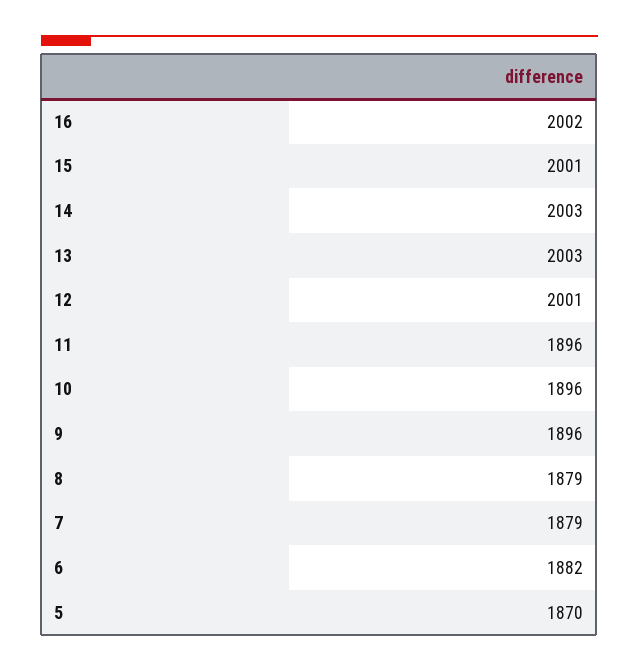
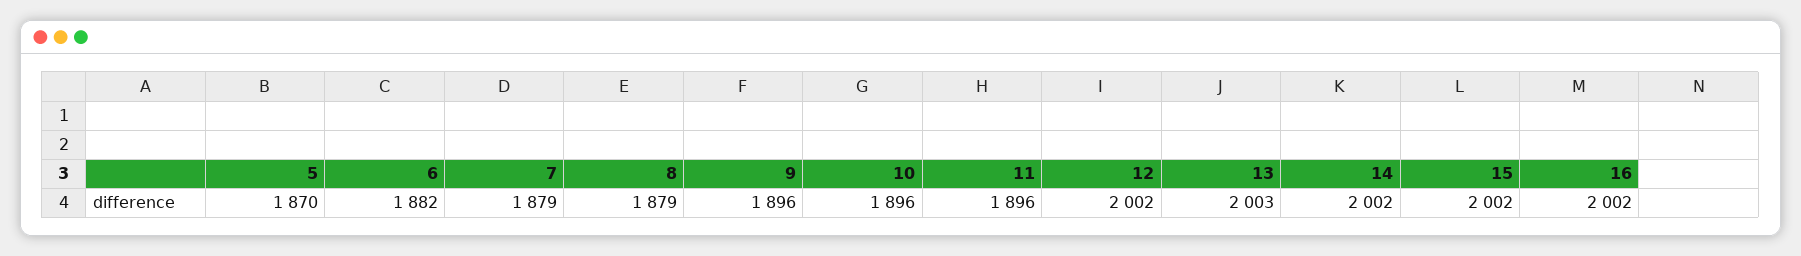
15: 2001 -> 2002
14: 2003 -> 2002
12: 2001 -> 2002

